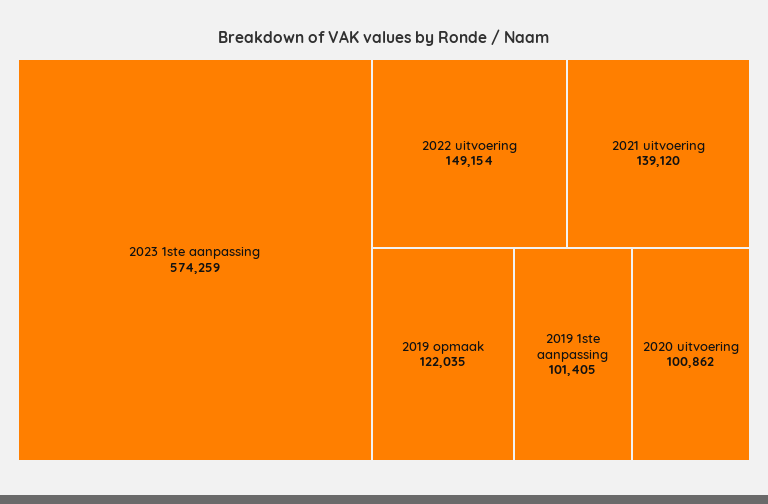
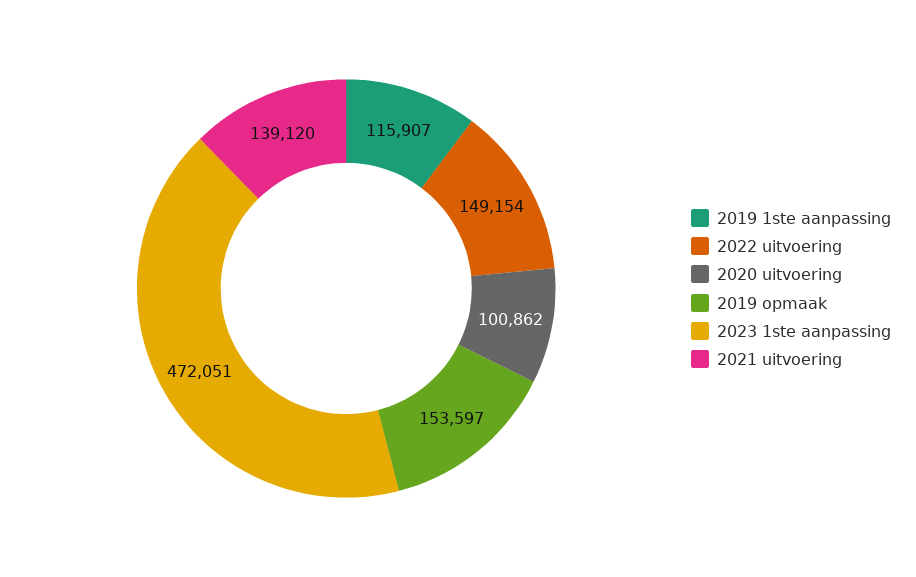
2023 1ste aanpassing: 574259 -> 472051
2019 opmaak: 122035 -> 153597
2019 1ste aanpassing: 101405 -> 115907

